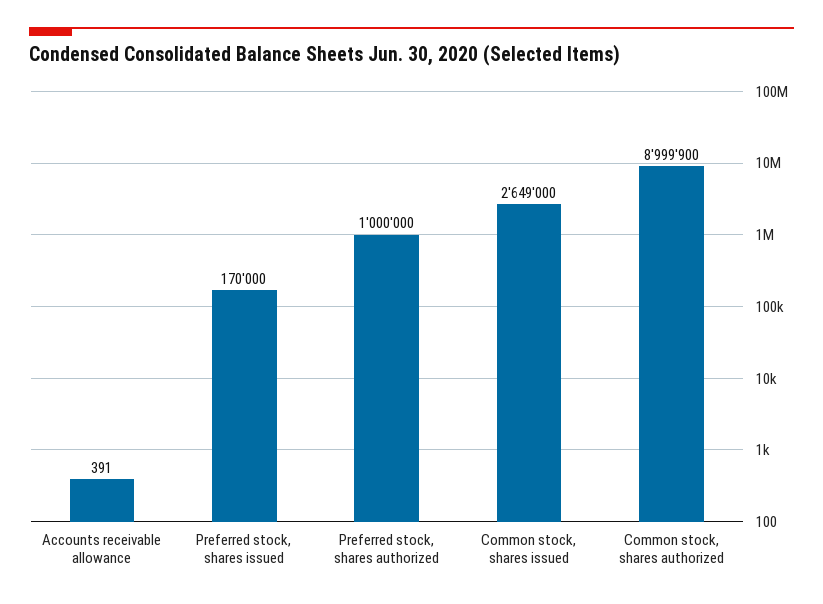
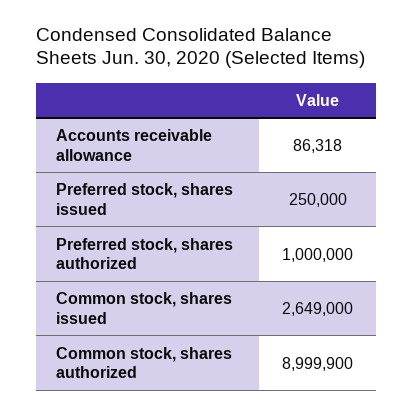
Accounts receivable allowance: 391 -> 86318
Preferred stock, shares issued: 170000 -> 250000

